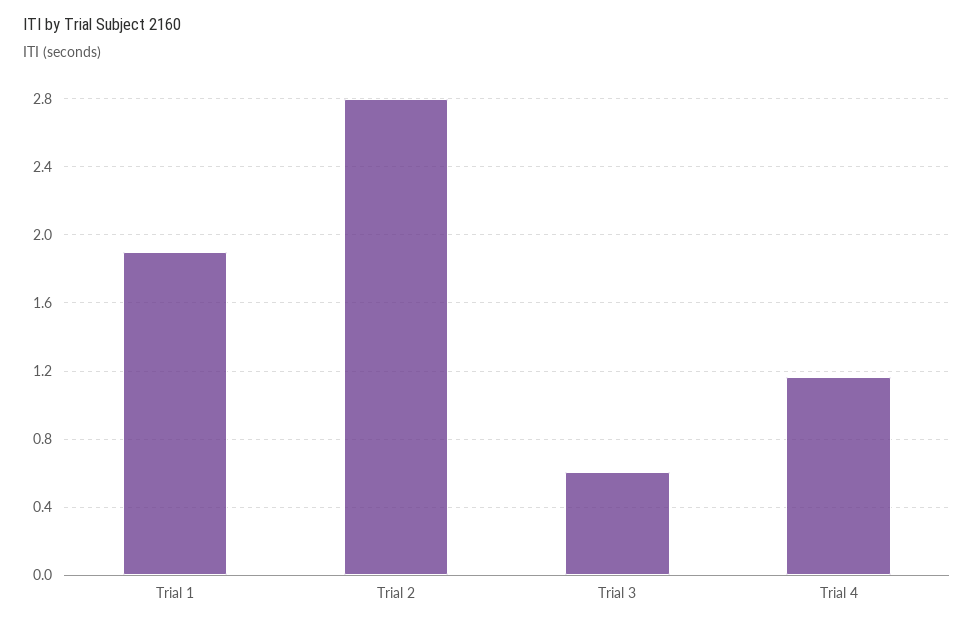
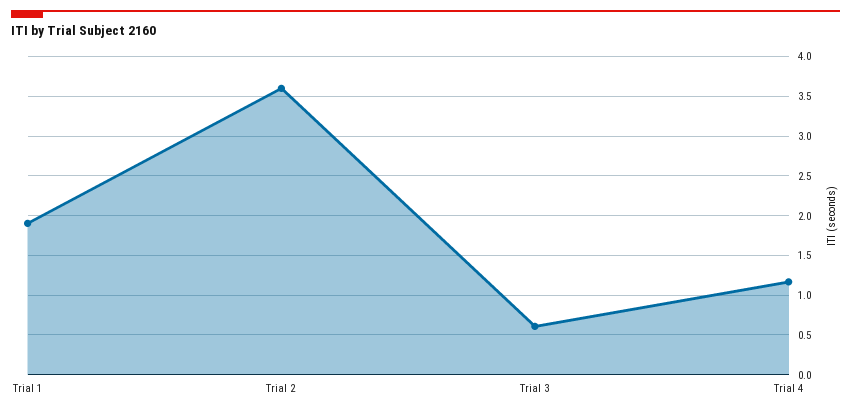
Trial 2: 2.8 -> 3.6

